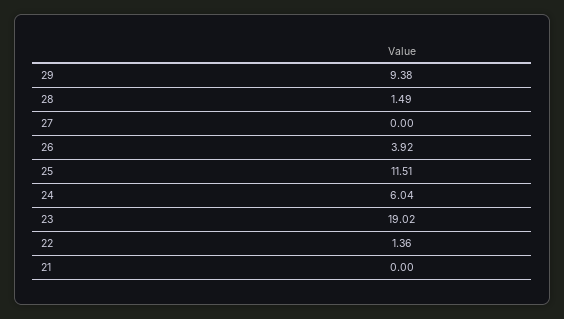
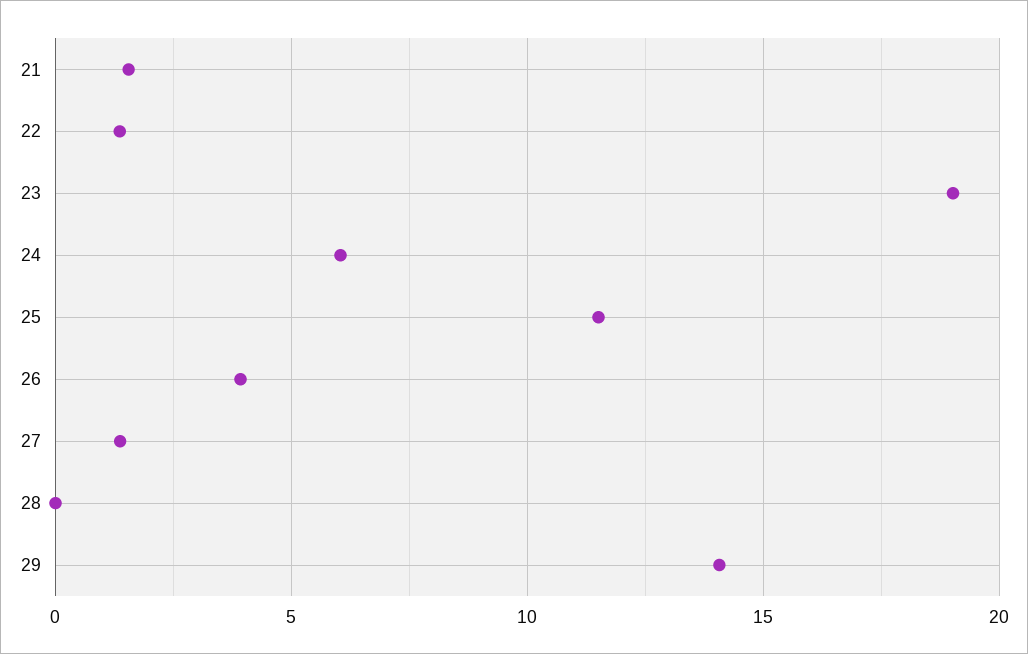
29: 9.38 -> 14
28: 1.49 -> 0
27: 0 -> 1.5
21: 0 -> 1.5

